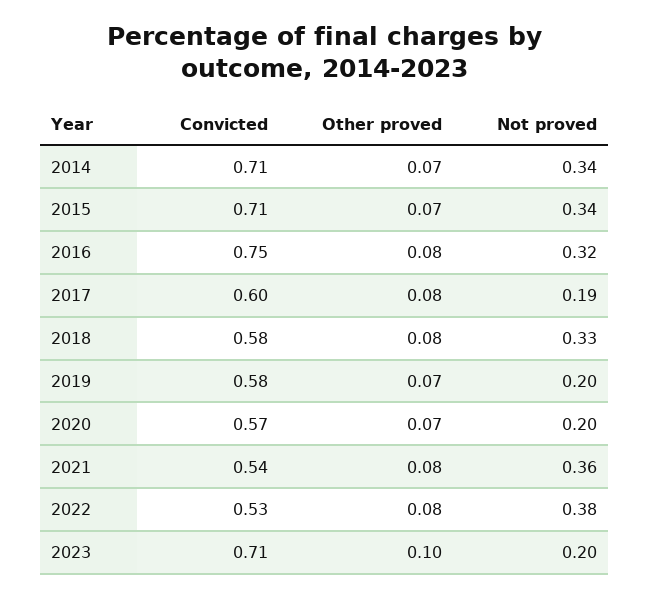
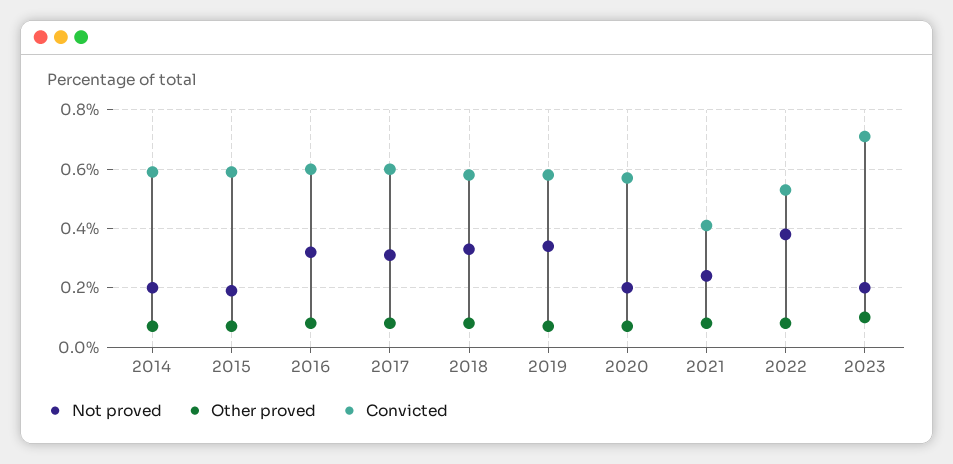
Convicted, 2014: 0.71 -> 0.6
Not proved, 2014: 0.34 -> 0.2
Convicted, 2015: 0.71 -> 0.6
Not proved, 2015: 0.34 -> 0.2
Convicted, 2016: 0.75 -> 0.6
Not proved, 2017: 0.19 -> 0.3
Not proved, 2019: 0.2 -> 0.35
Convicted, 2021: 0.54 -> 0.4
Not proved, 2021: 0.36 -> 0.25

